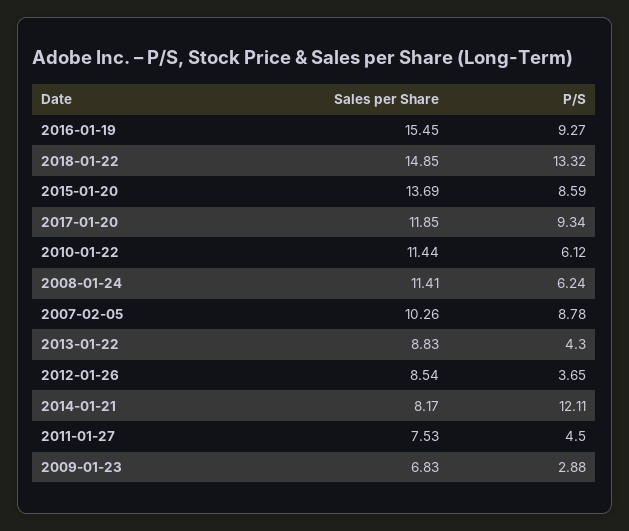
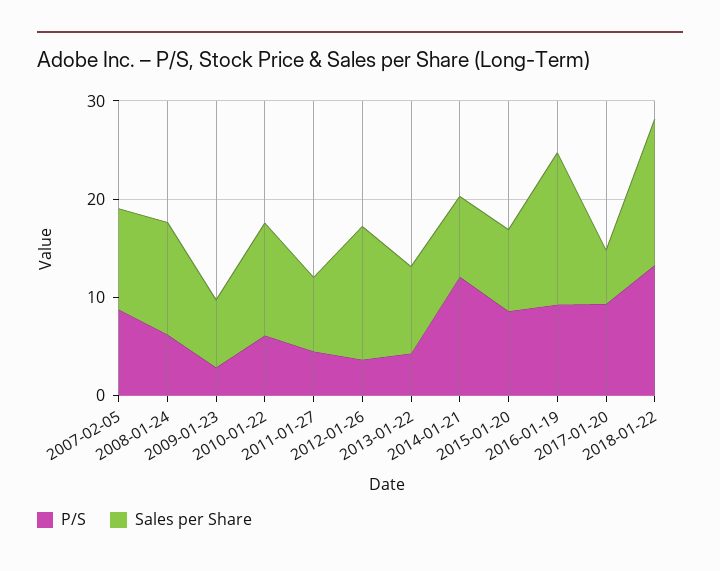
Sales per Share, 2015-01-20: 13.69 -> 8
Sales per Share, 2017-01-20: 11.85 -> 6
Sales per Share, 2012-01-26: 8.54 -> 14

